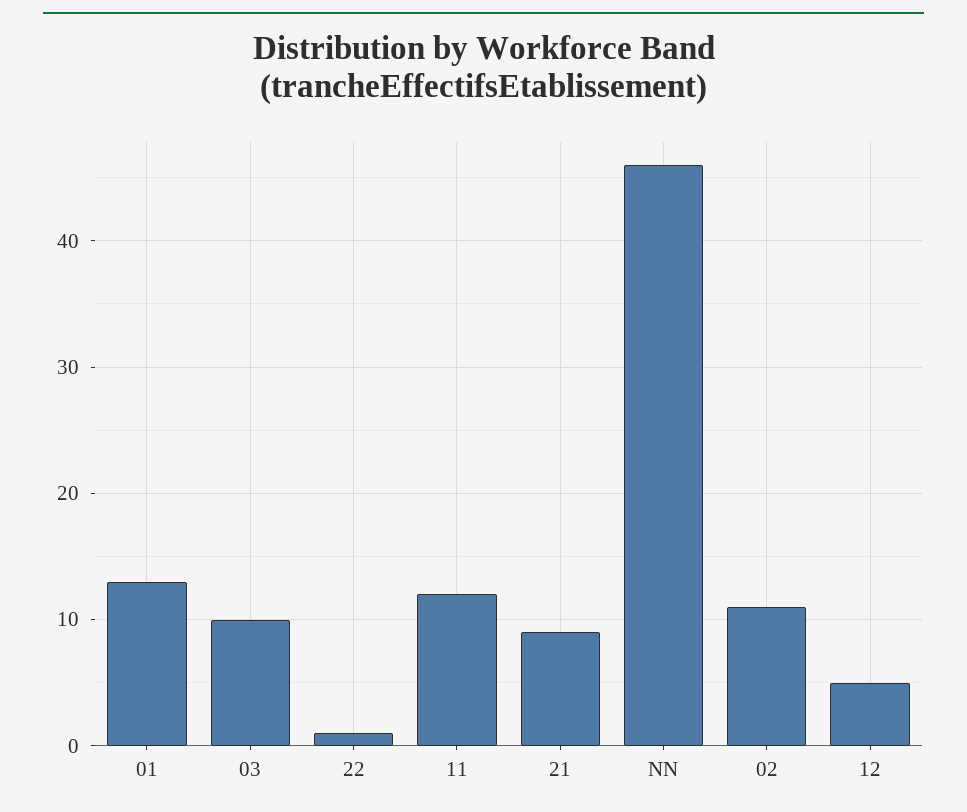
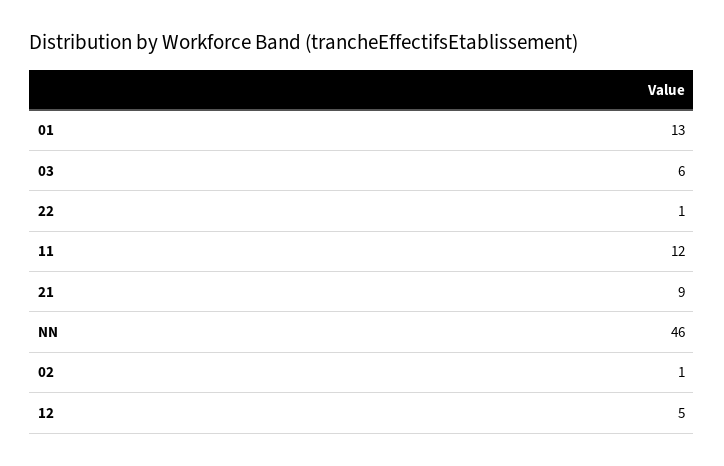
03: 10 -> 6
02: 11 -> 1

